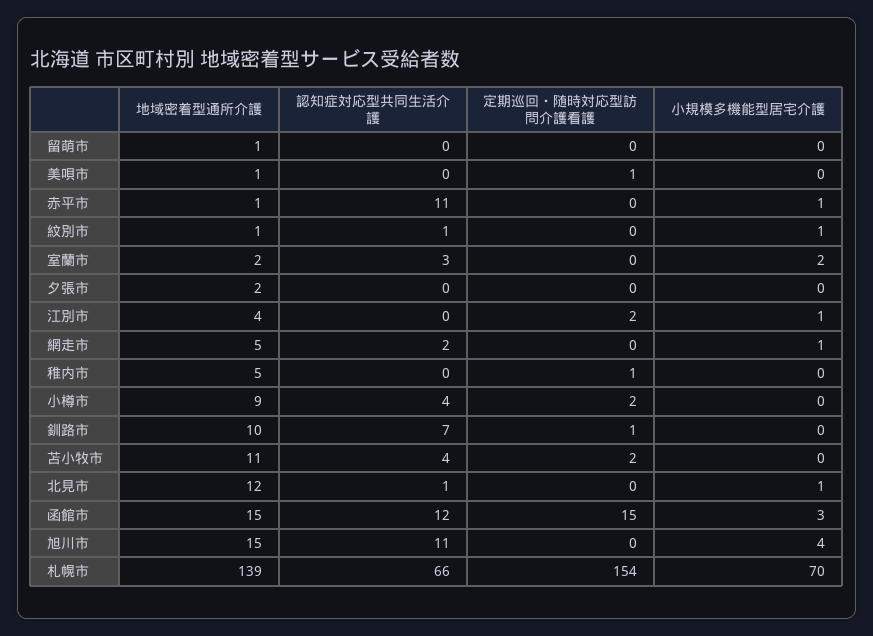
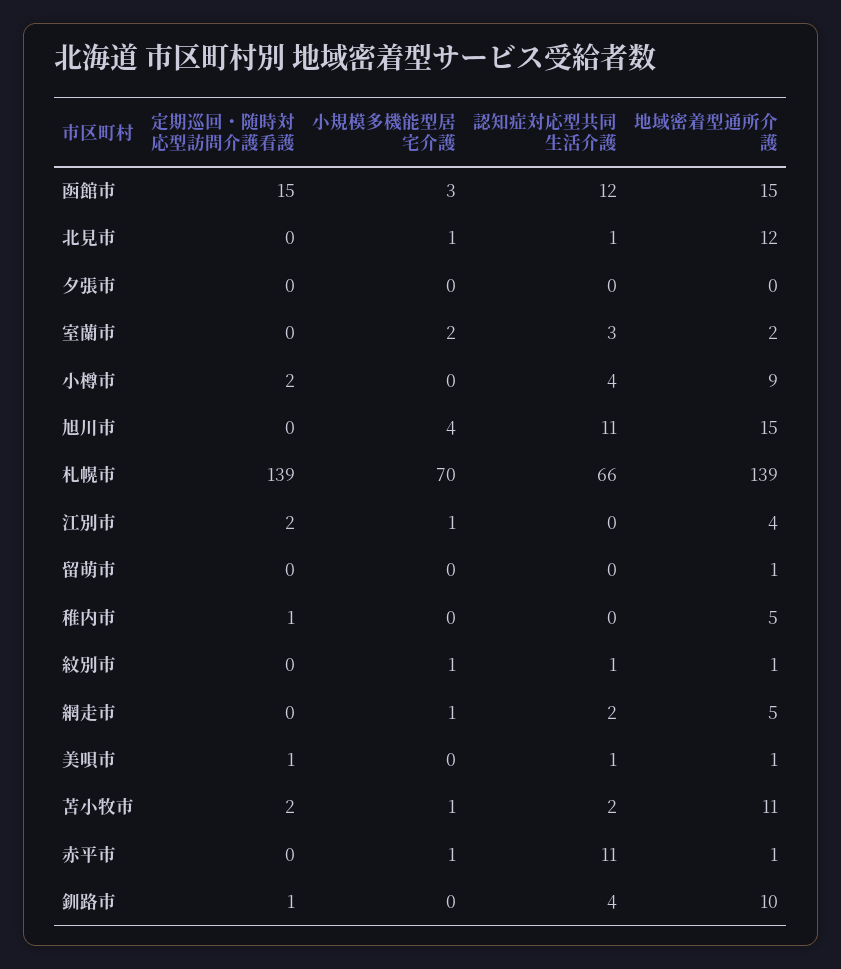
認知症対応型共同生活介護, 美唄市: 0 -> 1
地域密着型通所介護, 夕張市: 2 -> 0
認知症対応型共同生活介護, 釧路市: 7 -> 4
認知症対応型共同生活介護, 苫小牧市: 4 -> 2
小規模多機能型居宅介護, 苫小牧市: 0 -> 1
定期巡回・随時対応型訪問介護看護, 札幌市: 154 -> 139

